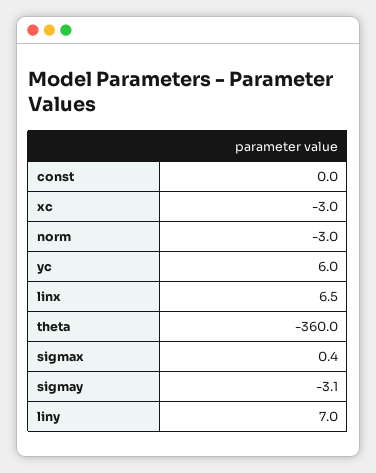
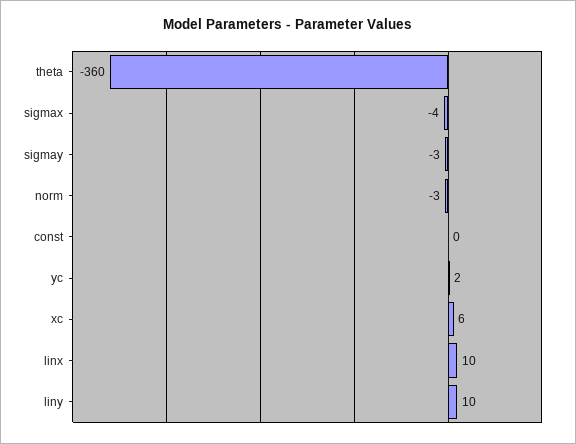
xc: -3 -> 6
yc: 6 -> 2
linx: 6.5 -> 10
sigmax: 0.4 -> -4
liny: 7 -> 10

